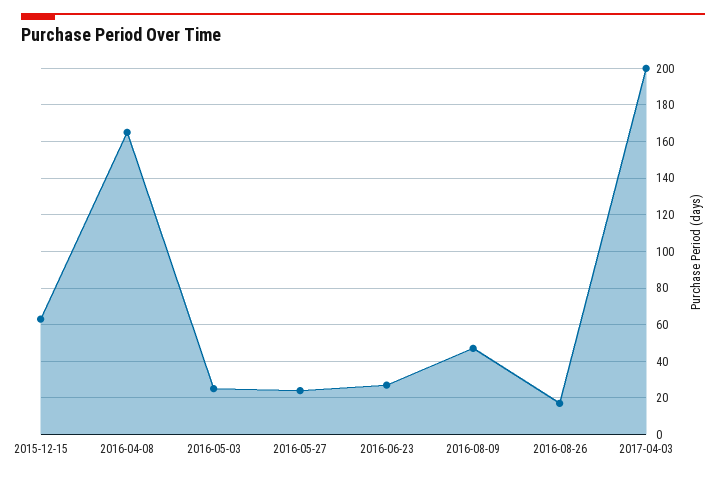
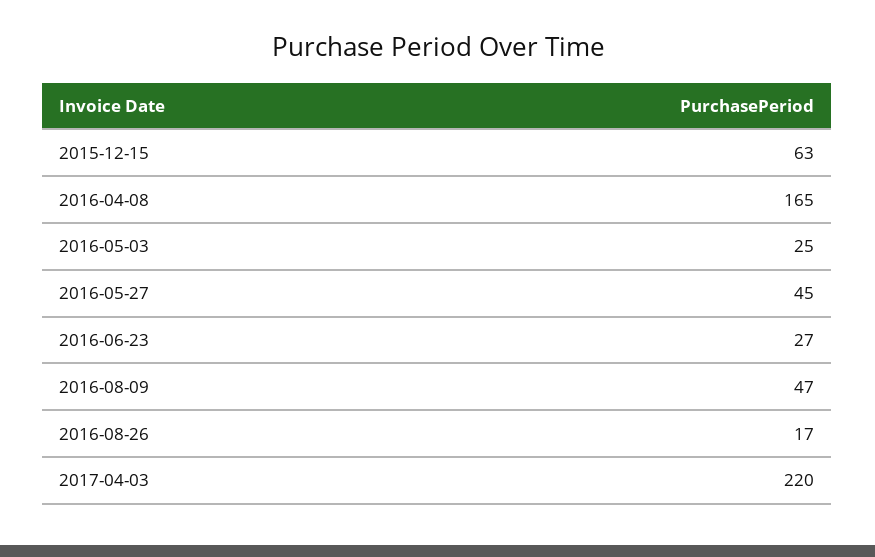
2016-05-27: 25 -> 45
2017-04-03: 200 -> 220

